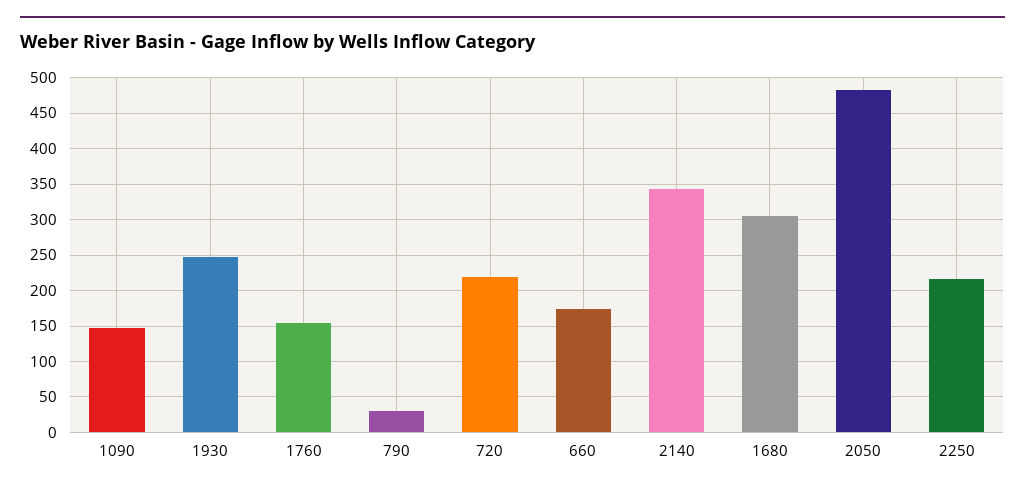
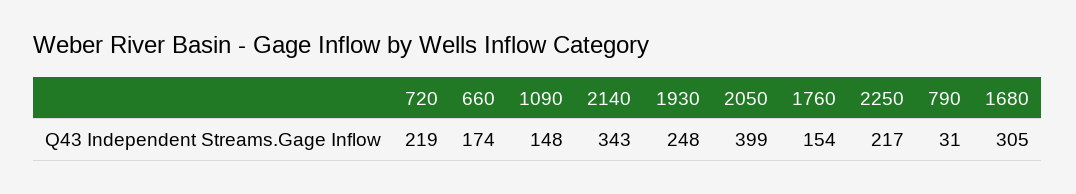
2050: 480 -> 399

